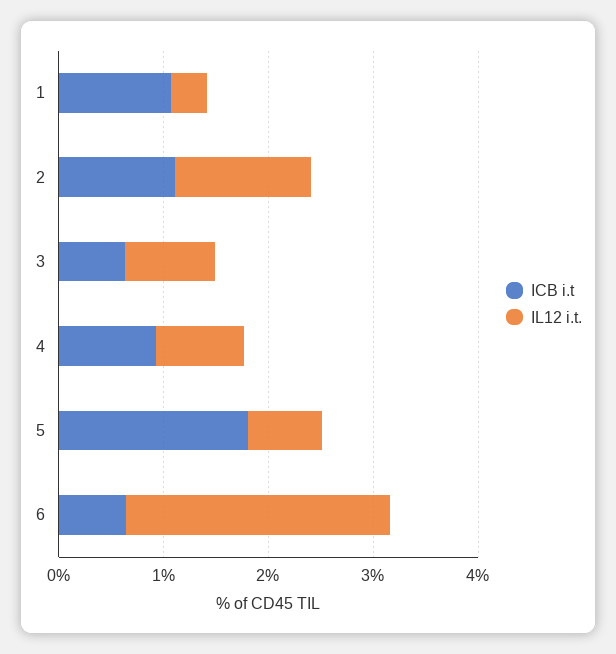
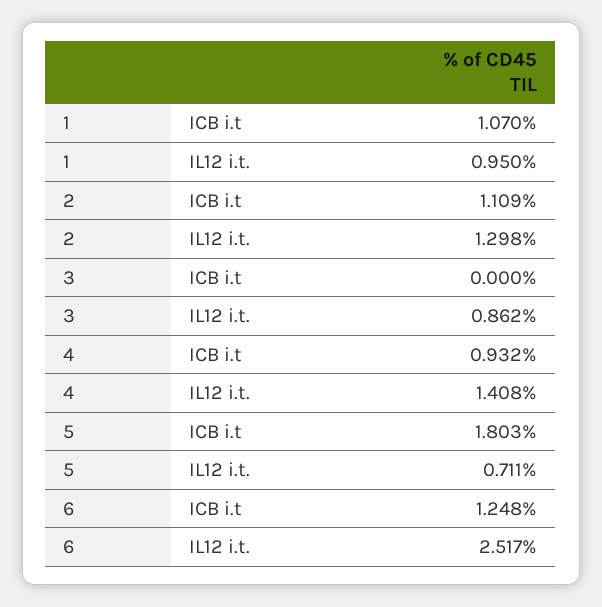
IL12 i.t., 1: 0.4 -> 0.95
ICB i.t, 3: 0.6 -> 0
IL12 i.t., 4: 0.8 -> 1.408
ICB i.t, 6: 0.6 -> 1.248

